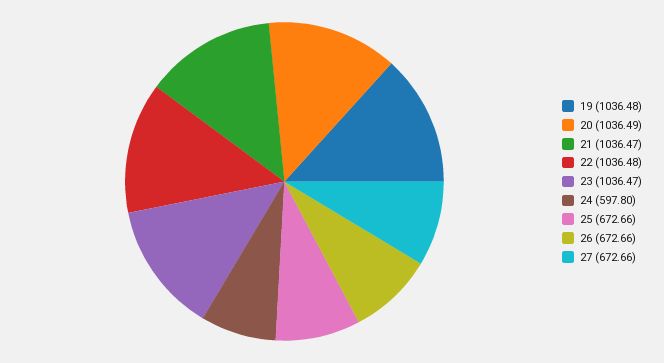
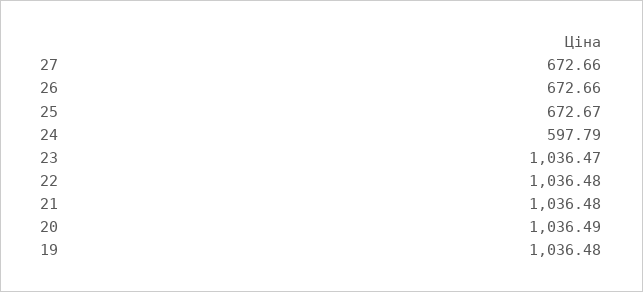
21: 1036.47 -> 1036.48
24: 597.8 -> 597.79
25: 672.66 -> 672.67

